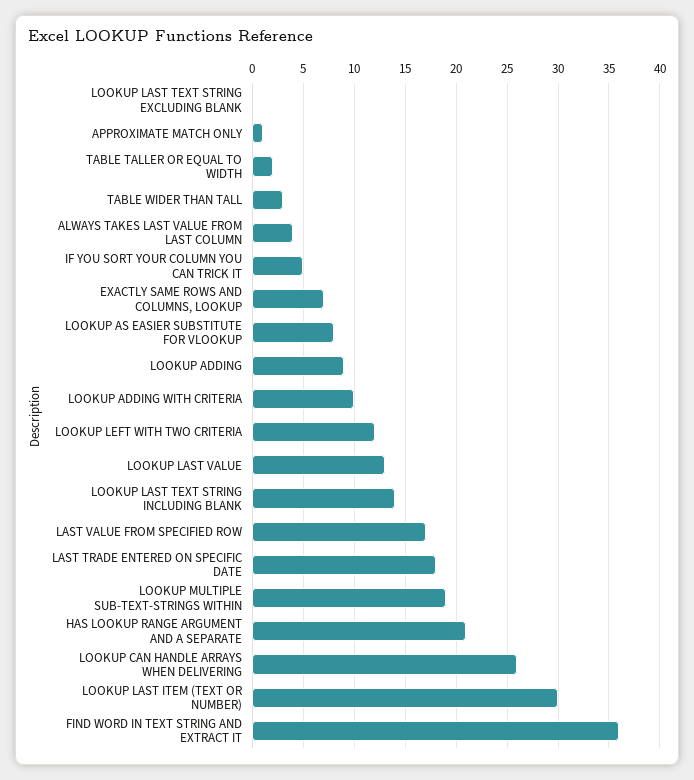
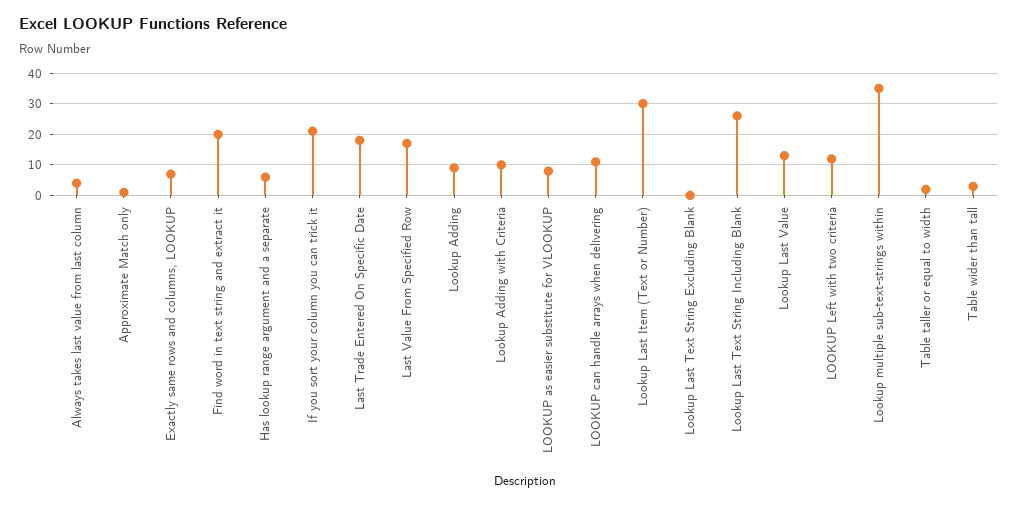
IF YOU SORT YOUR COLUMN YOU CAN TRICK IT: 5 -> 20
LOOKUP LAST TEXT STRING INCLUDING BLANK: 14 -> 25
LOOKUP MULTIPLE SUB-TEXT-STRINGS WITHIN: 19 -> 35
HAS LOOKUP RANGE ARGUMENT AND A SEPARATE: 21 -> 5
LOOKUP CAN HANDLE ARRAYS WHEN DELIVERING: 26 -> 10
FIND WORD IN TEXT STRING AND EXTRACT IT: 36 -> 20

